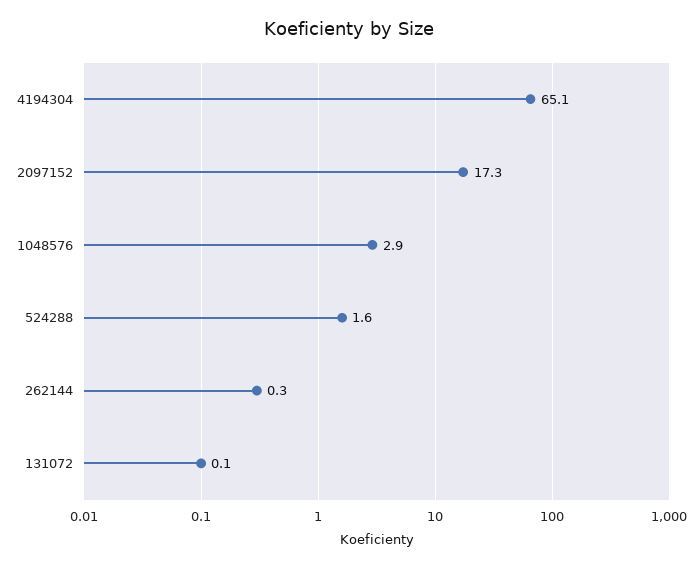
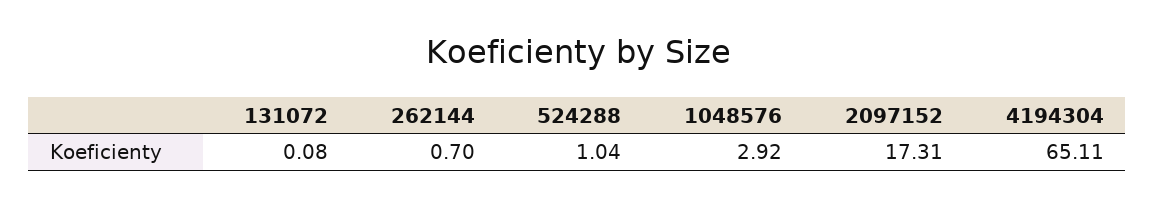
524288: 1.6 -> 1.04
262144: 0.3 -> 0.7

